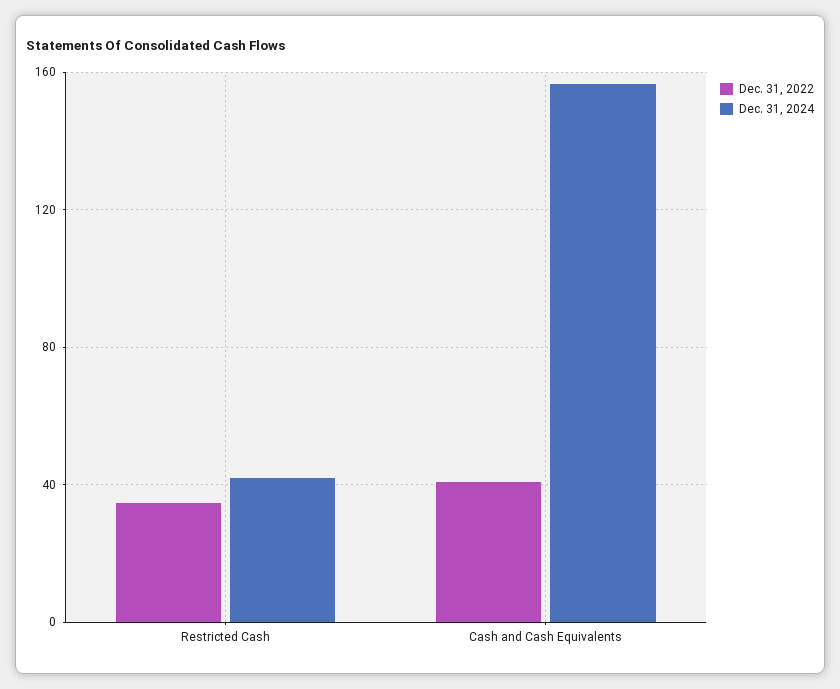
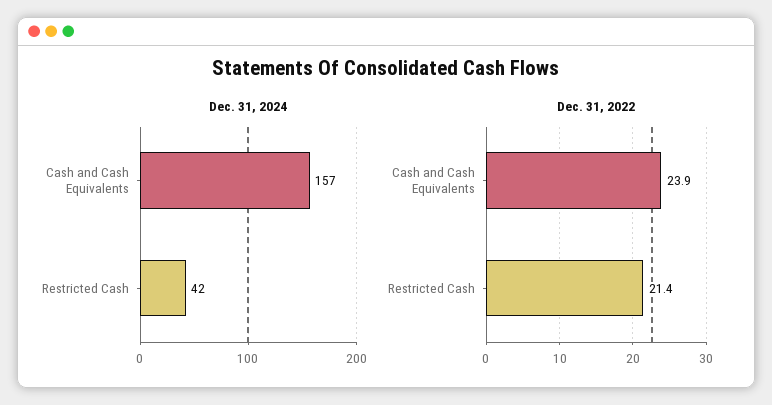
Dec. 31, 2022, Restricted Cash: 35 -> 21.4
Dec. 31, 2022, Cash and Cash Equivalents: 40 -> 23.9

